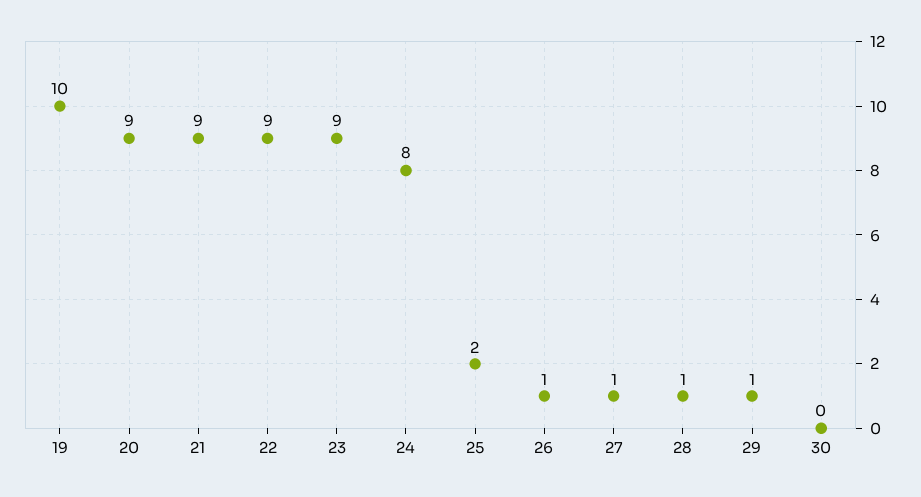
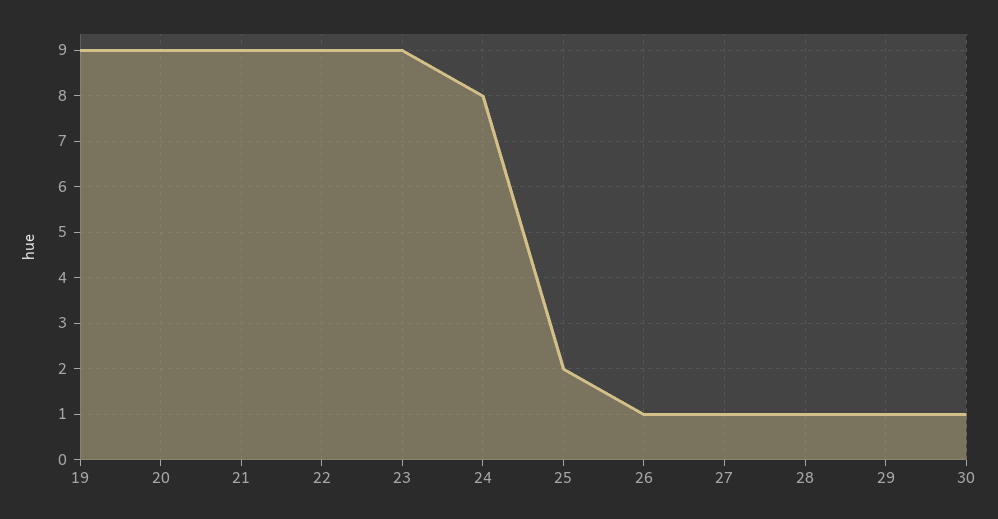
19: 10 -> 9
30: 0 -> 1

